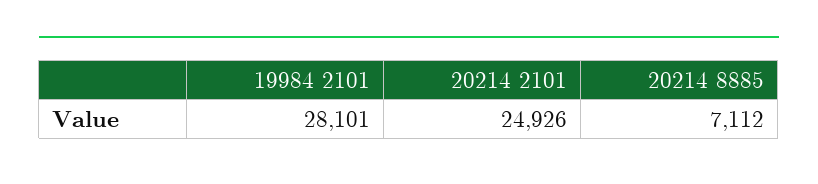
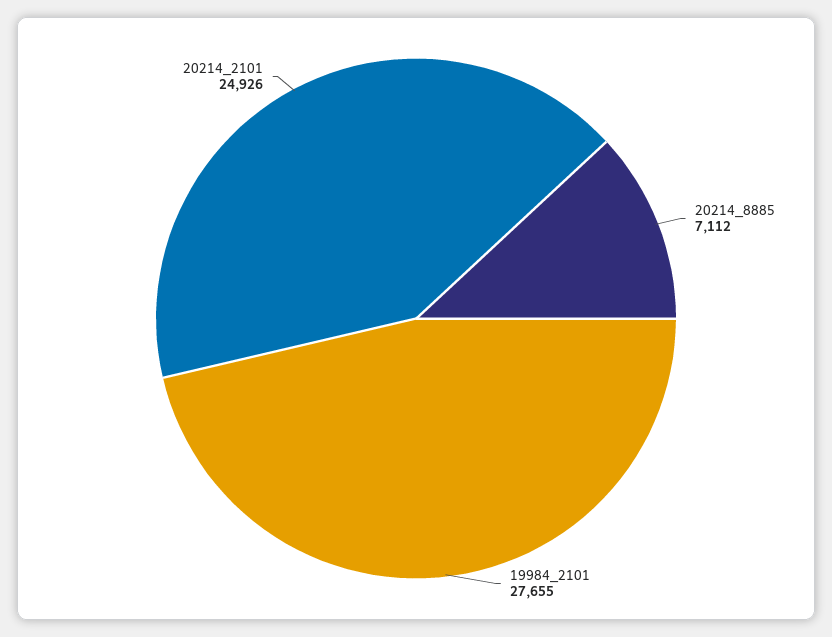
19984 2101: 28101 -> 27655

